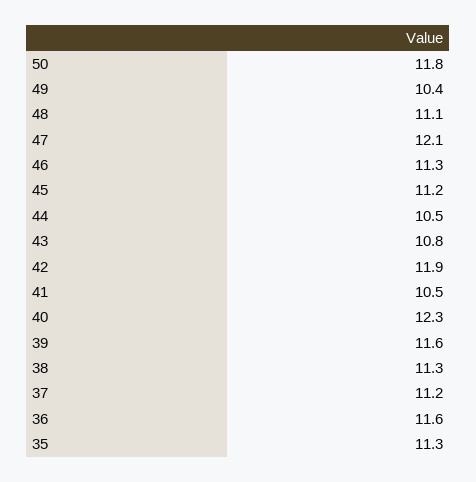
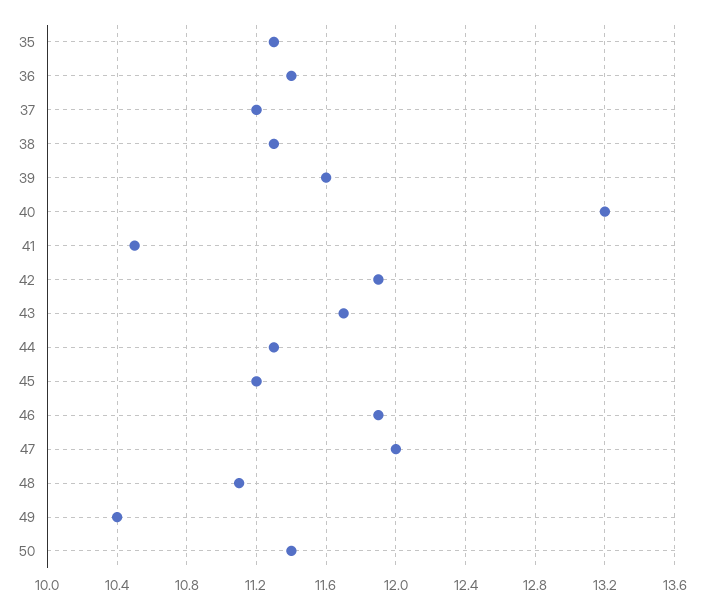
50: 11.8 -> 11.4
47: 12.1 -> 12
46: 11.3 -> 11.9
44: 10.5 -> 11.3
43: 10.8 -> 11.7
40: 12.3 -> 13.2
36: 11.6 -> 11.4

